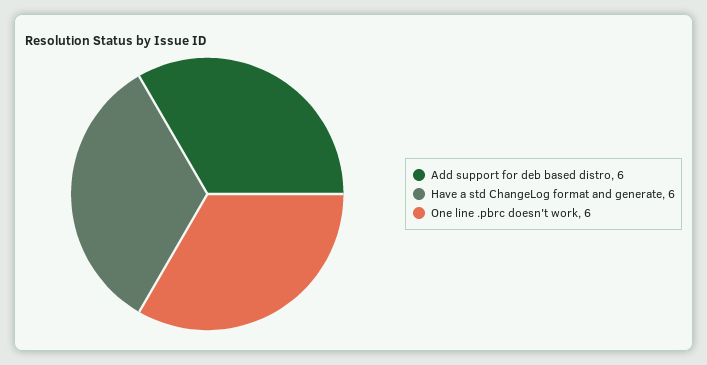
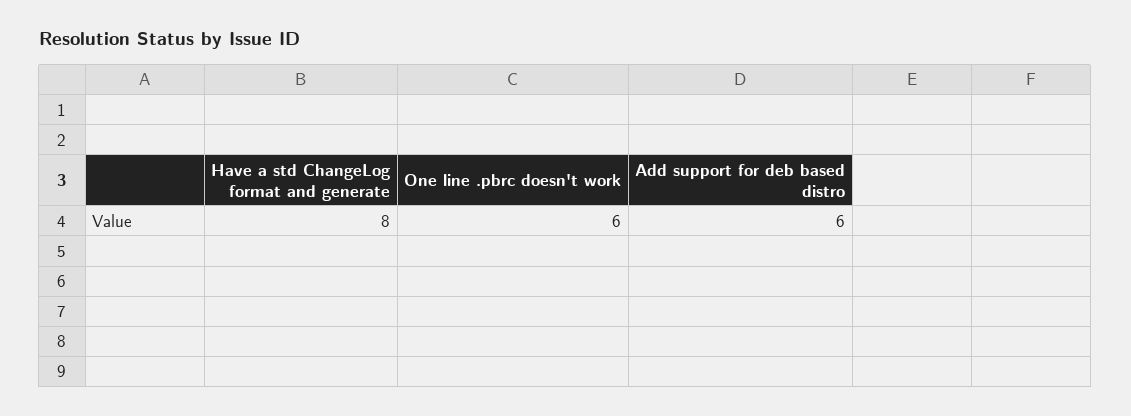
Have a std ChangeLog format and generate: 6 -> 8

